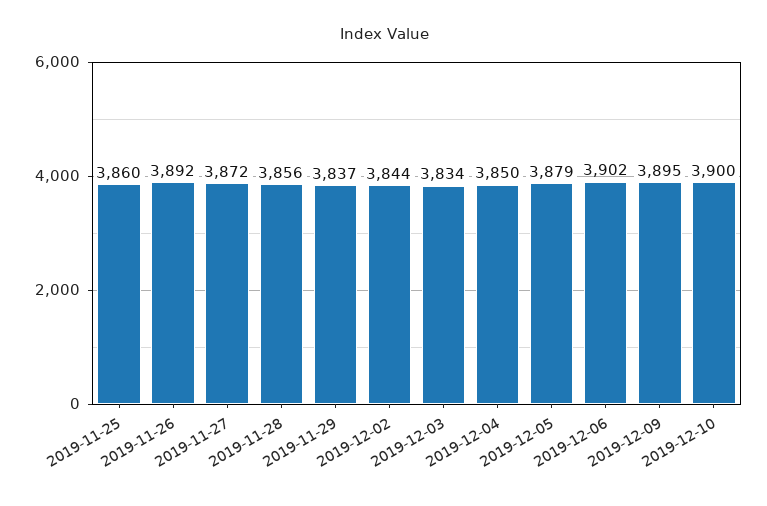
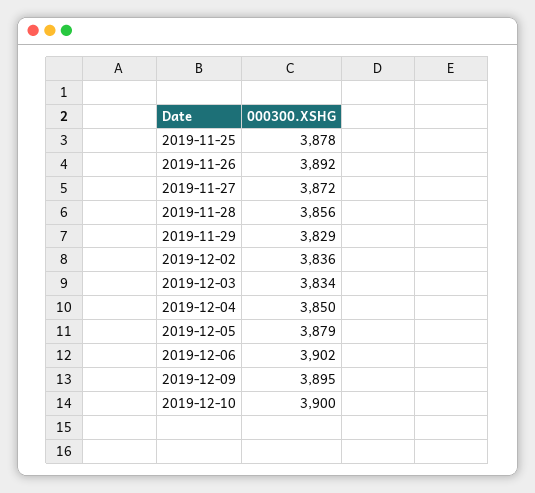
2019-11-25: 3860 -> 3878
2019-11-29: 3837 -> 3829
2019-12-02: 3844 -> 3836

